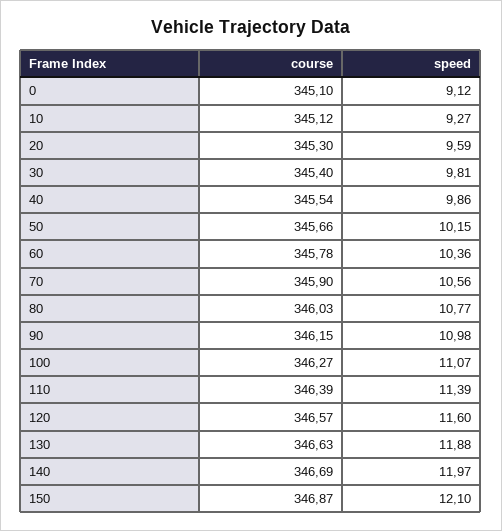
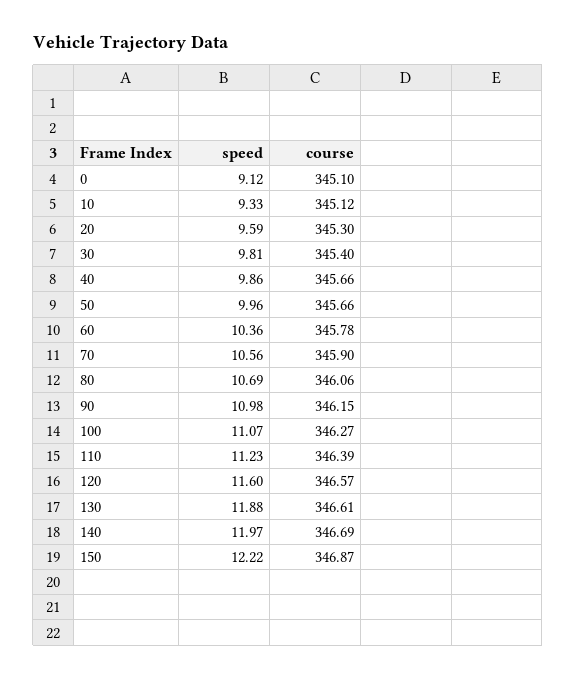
speed, 10: 9.27 -> 9.33
course, 40: 345.54 -> 345.66
speed, 50: 10.15 -> 9.96
course, 80: 346.03 -> 346.06
speed, 80: 10.77 -> 10.69
speed, 110: 11.39 -> 11.23
course, 130: 346.63 -> 346.61
speed, 150: 12.1 -> 12.22

